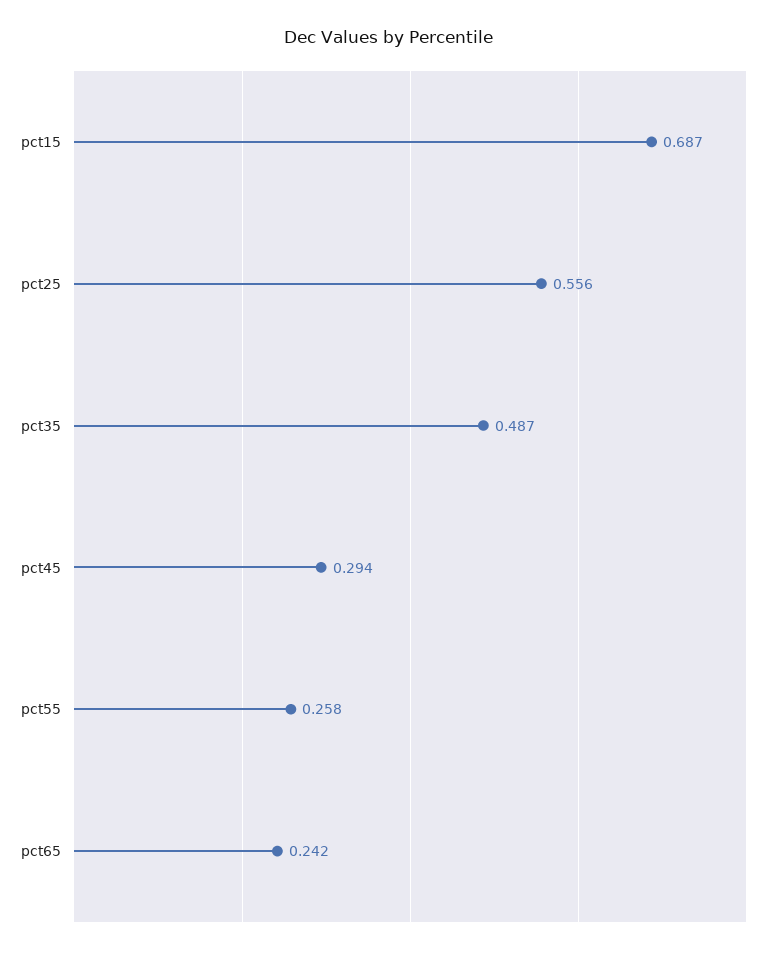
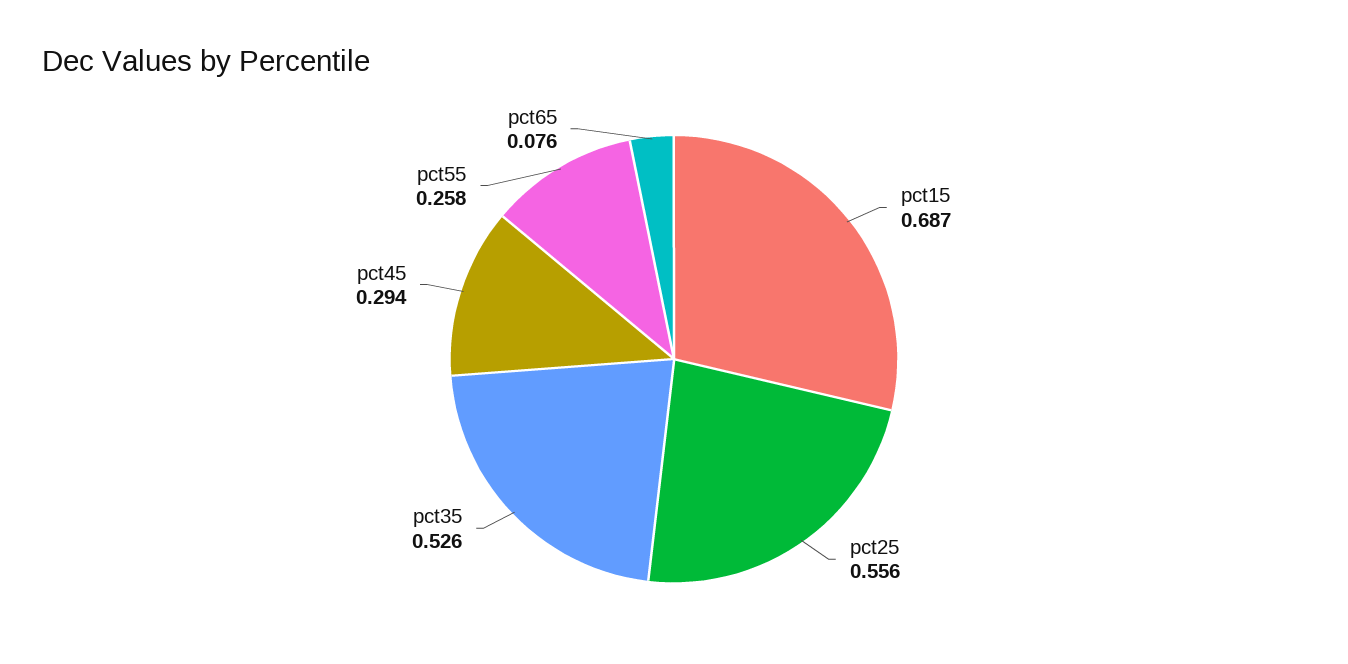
pct35: 0.487 -> 0.526
pct65: 0.242 -> 0.076

